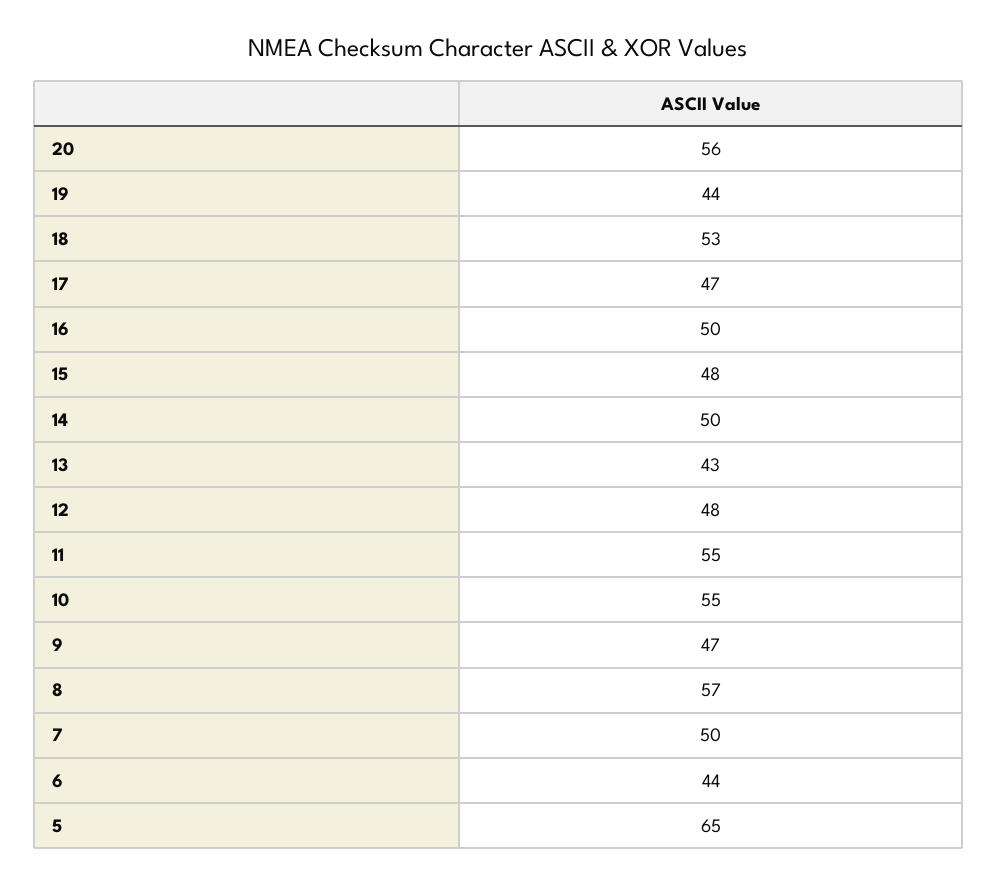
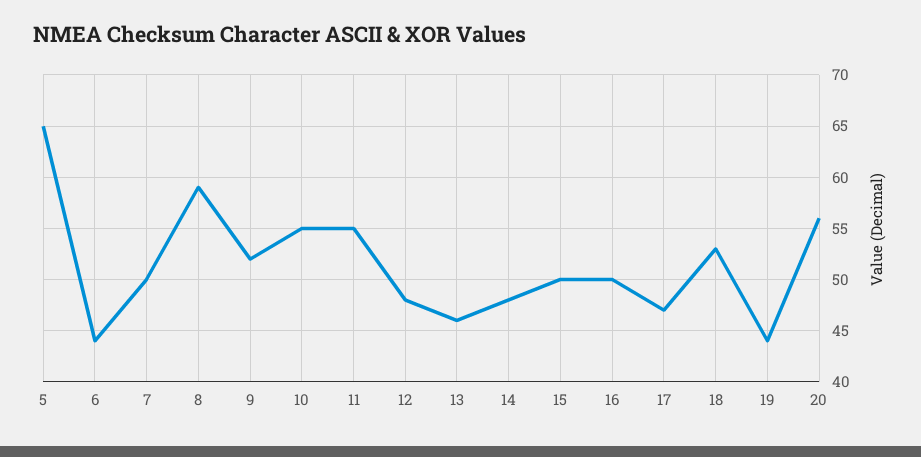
15: 48 -> 50
14: 50 -> 48
13: 43 -> 46
9: 47 -> 52
8: 57 -> 59

